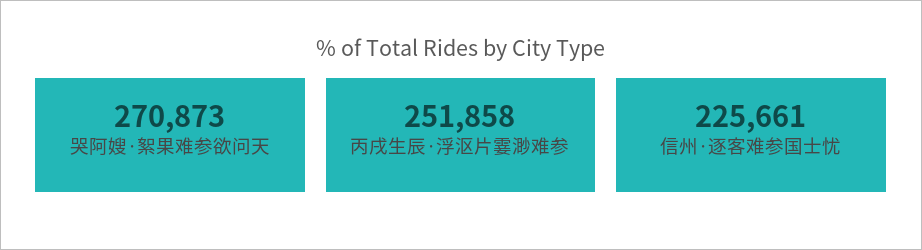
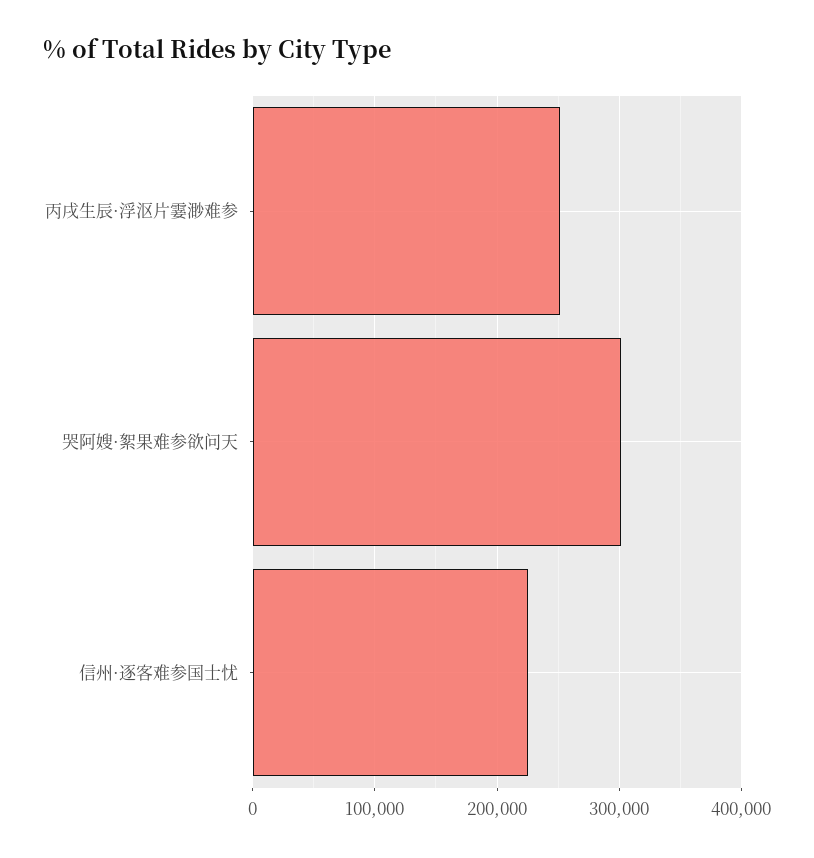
哭阿嫂·絮果难参欲问天: 270873 -> 300000

